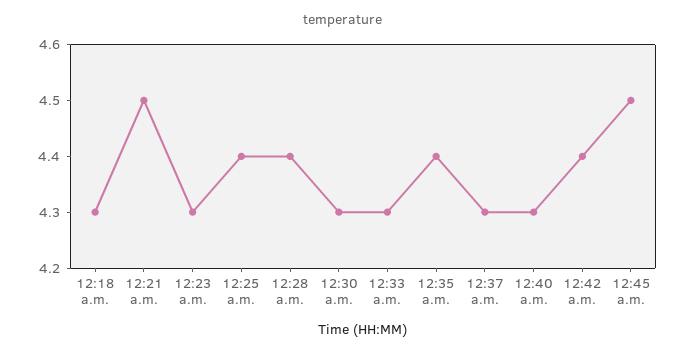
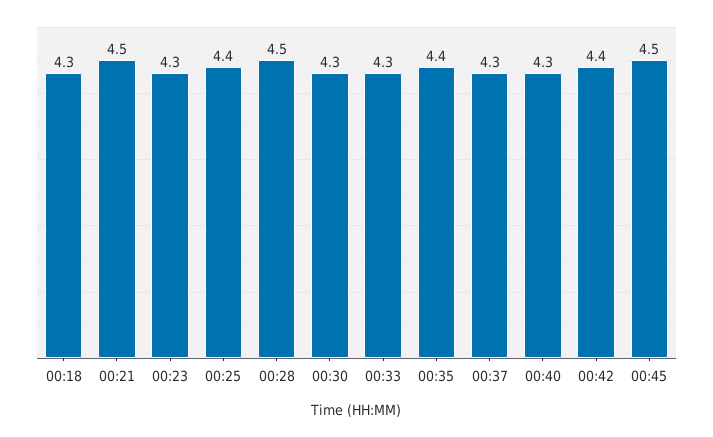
12:28 a.m.: 4.4 -> 4.5

